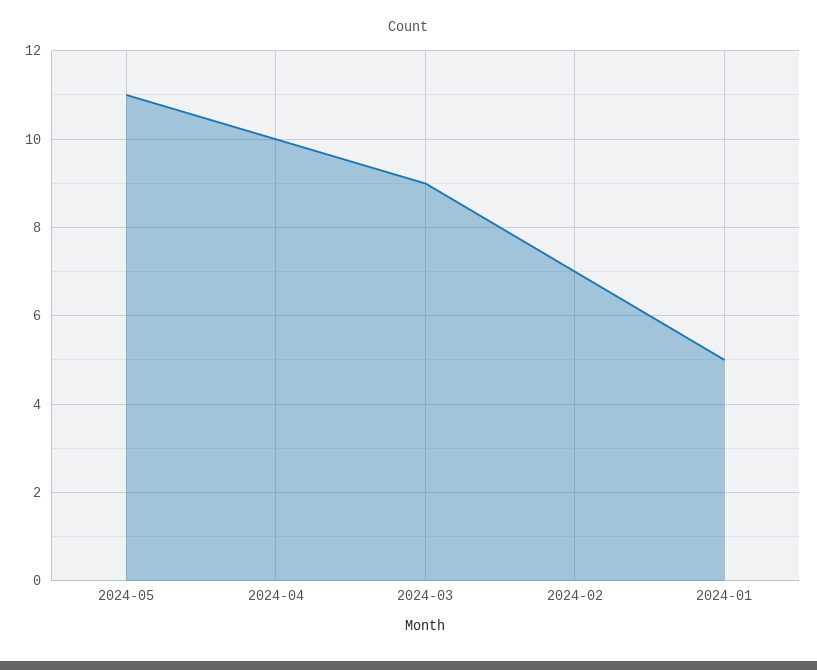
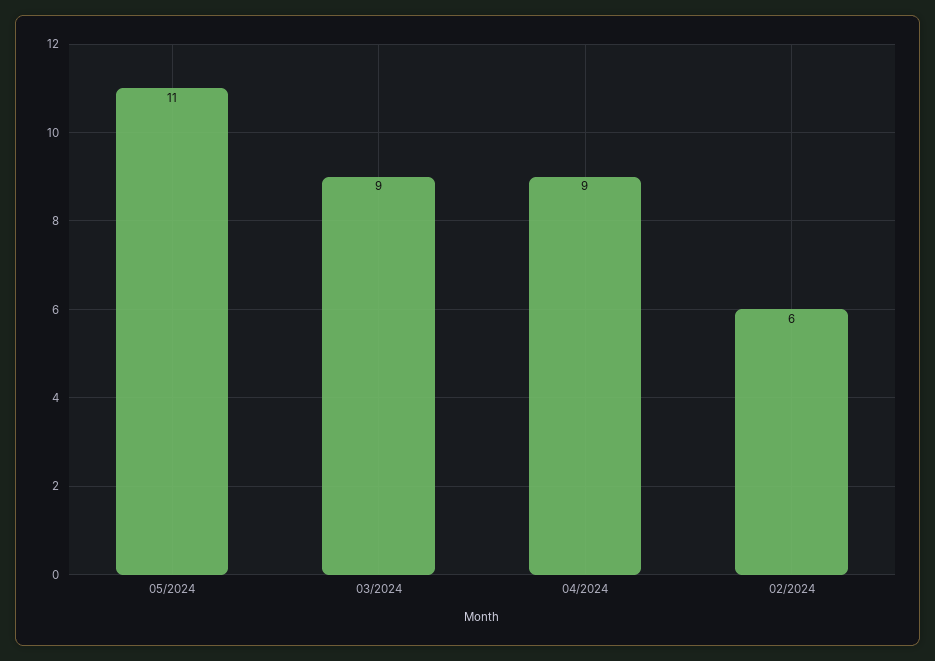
2024-04: 10 -> 9
2024-02: 7 -> 6
2024-01: 5 -> none

